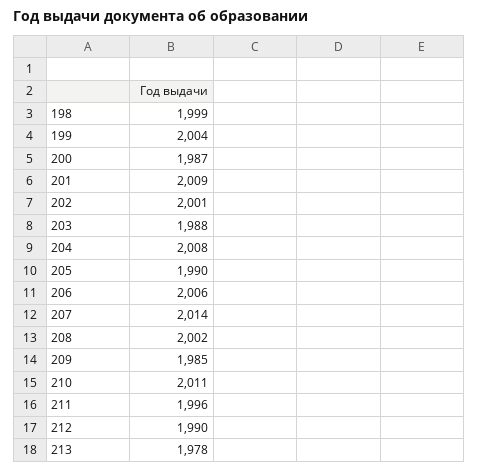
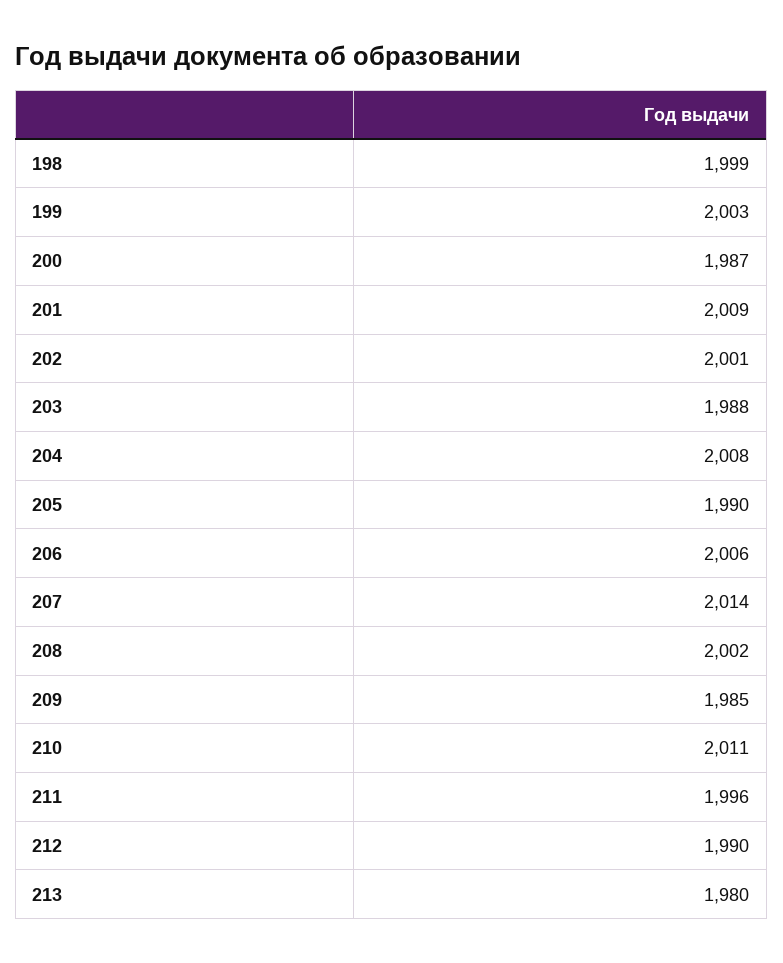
199: 2004 -> 2003
213: 1978 -> 1980

